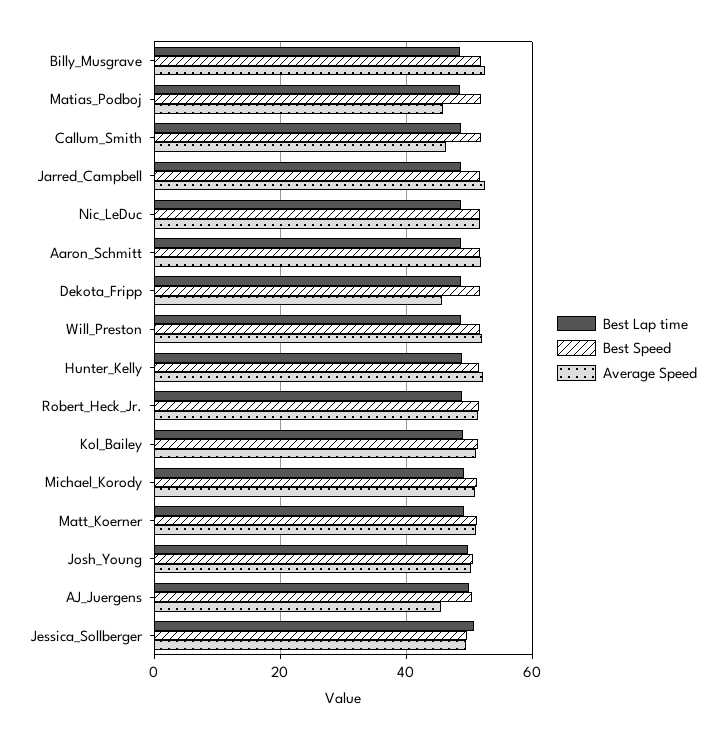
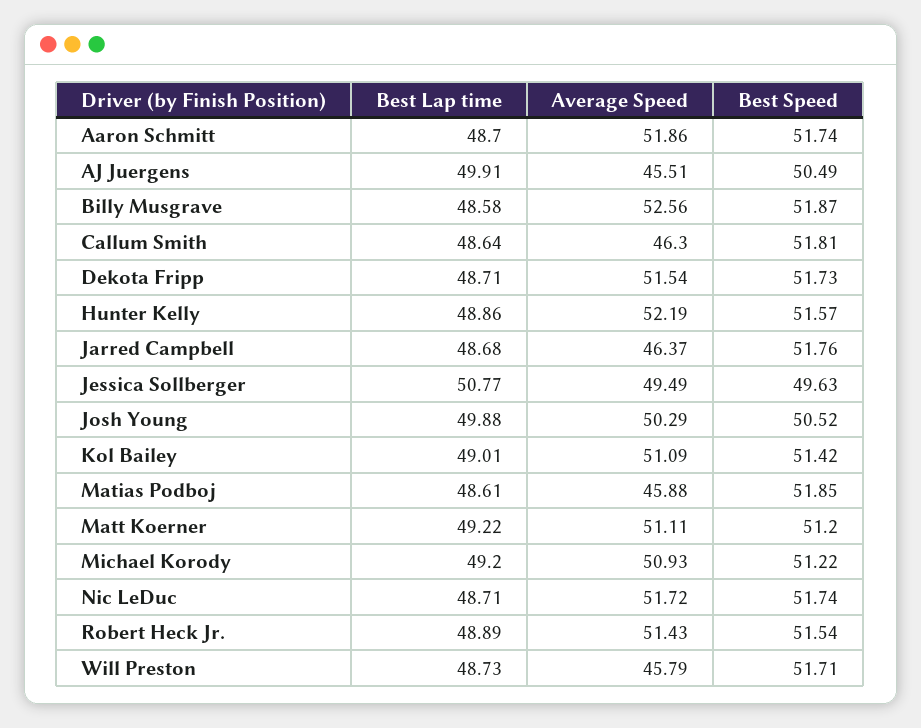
Average Speed, Jarred_Campbell: 52 -> 46.37
Average Speed, Dekota_Fripp: 46 -> 51.54
Average Speed, Will_Preston: 52 -> 45.79

